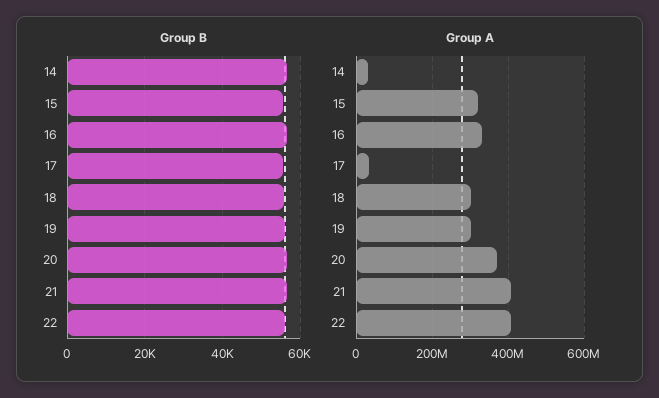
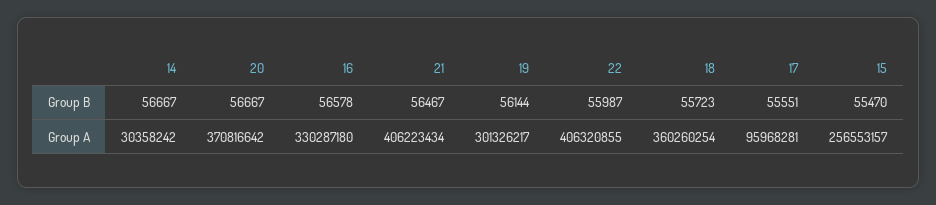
Group A, 15: 320000000 -> 256553157
Group A, 17: 40000000 -> 95968281
Group A, 18: 300000000 -> 360260254

